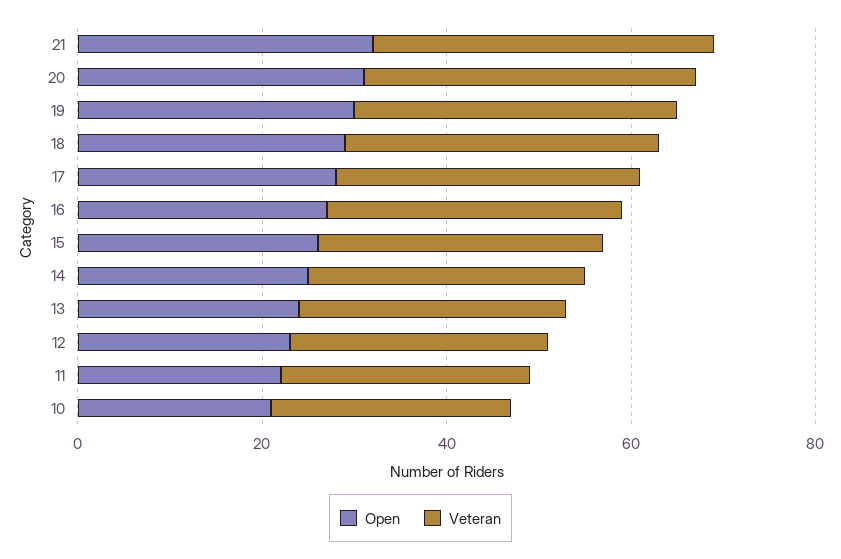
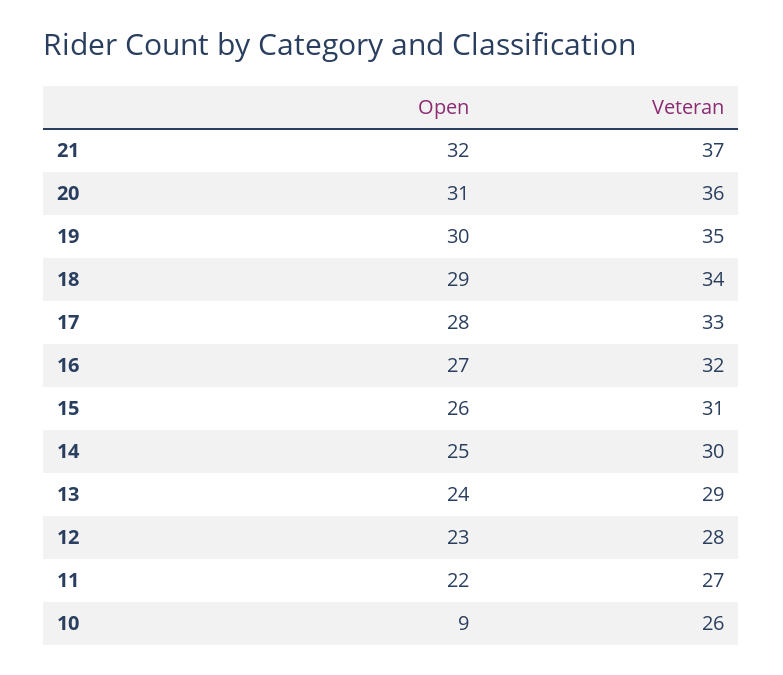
Open, 10: 20 -> 9

